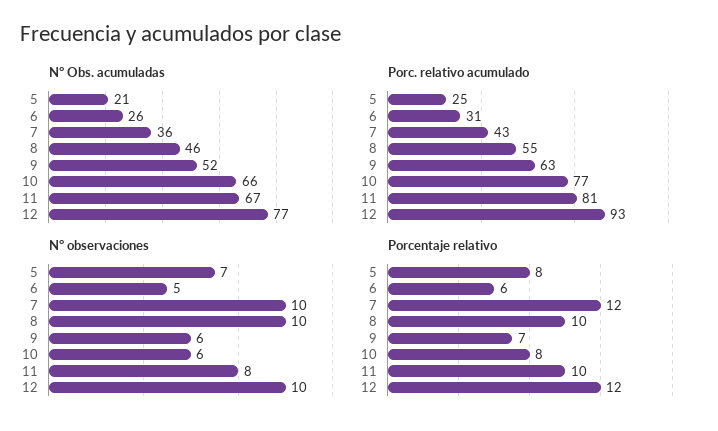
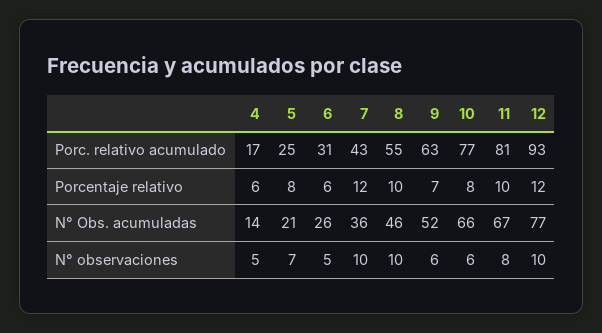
Porc. relativo acumulado, 4: none -> 17
Porcentaje relativo, 4: none -> 6
N° Obs. acumuladas, 4: none -> 14
N° observaciones, 4: none -> 5

